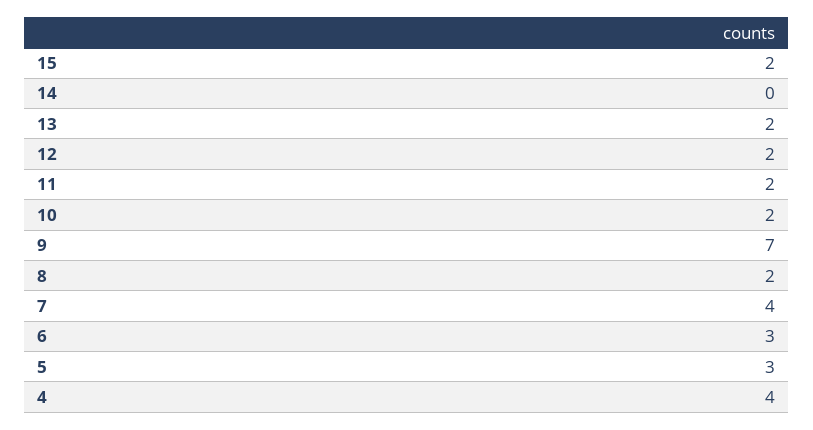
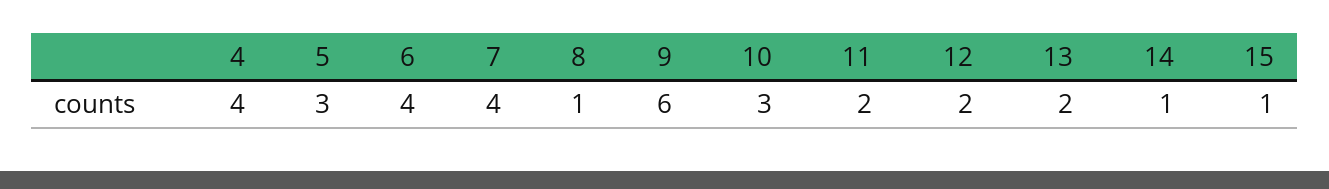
15: 2 -> 1
14: 0 -> 1
10: 2 -> 3
9: 7 -> 6
8: 2 -> 1
6: 3 -> 4

